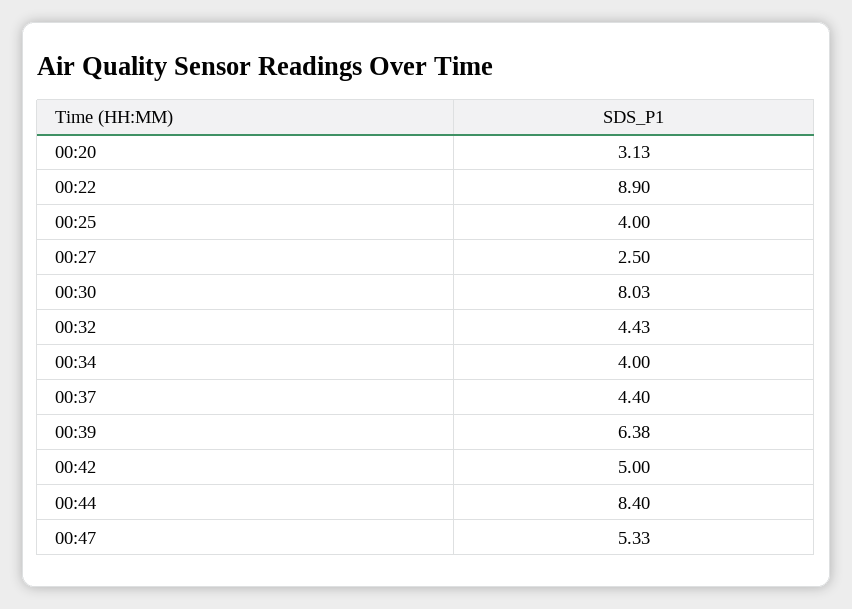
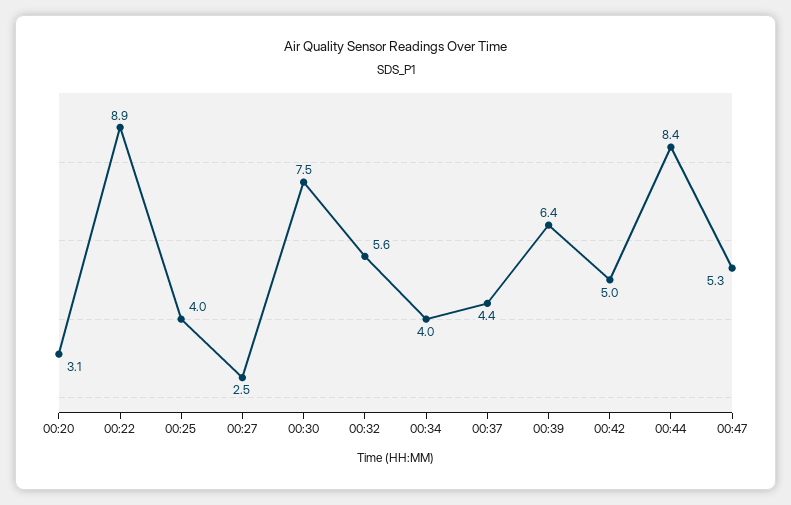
00:30: 8.03 -> 7.5
00:32: 4.43 -> 5.6

